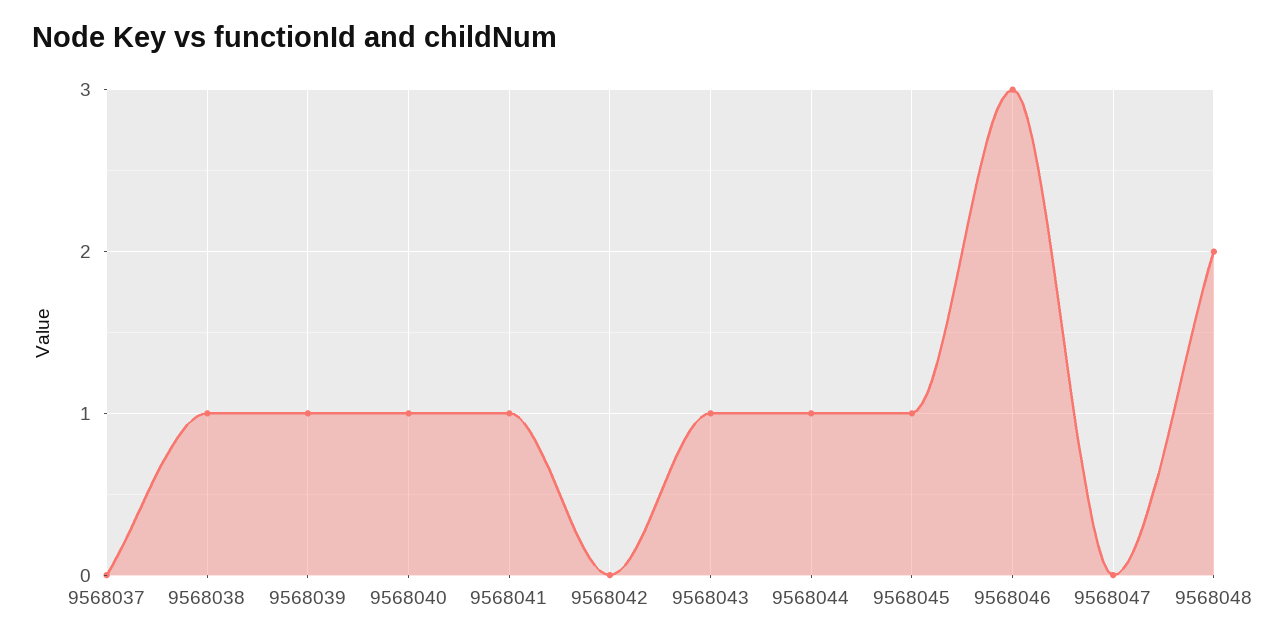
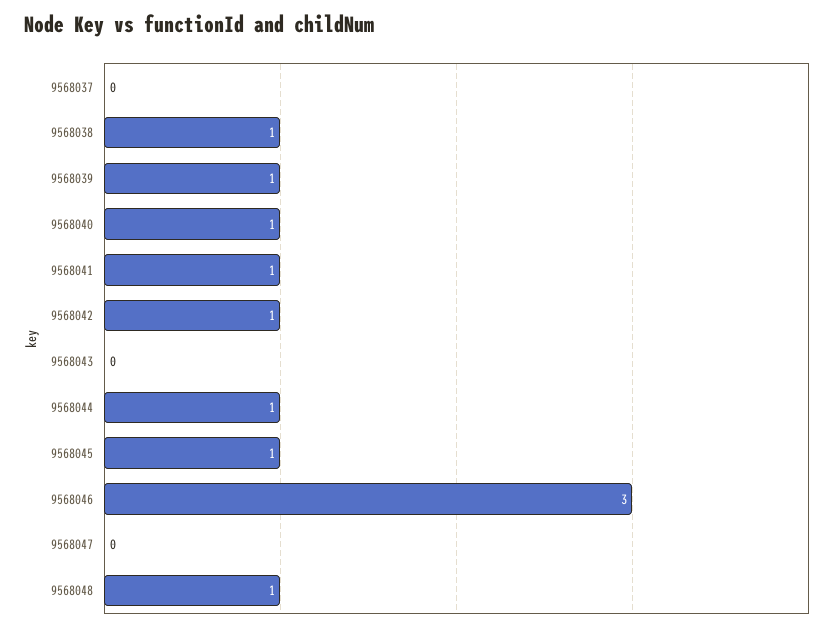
9568042: 0 -> 1
9568043: 1 -> 0
9568048: 2 -> 1

